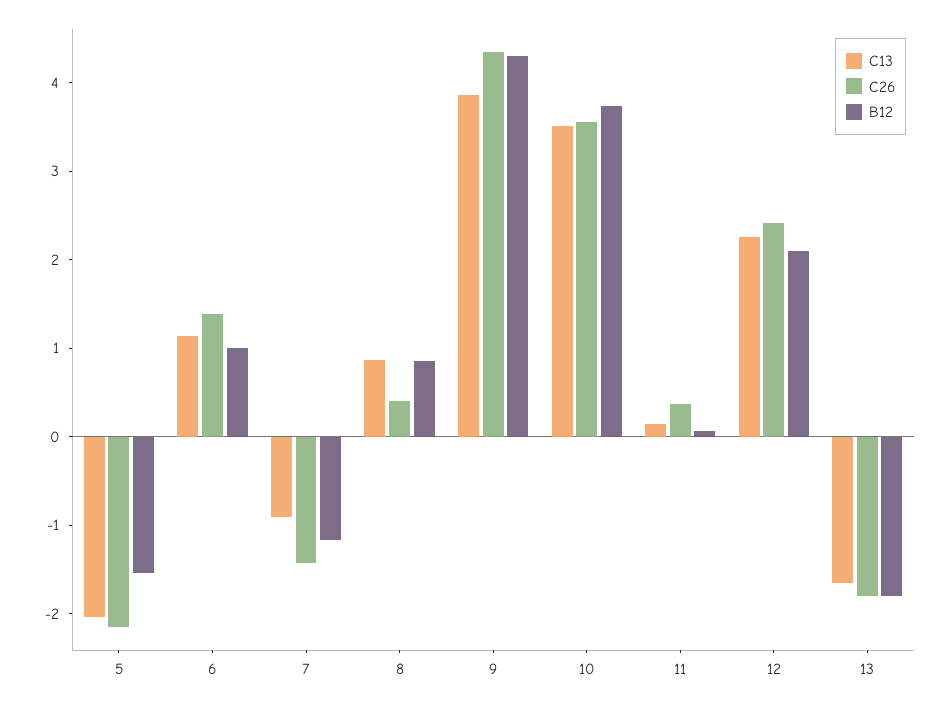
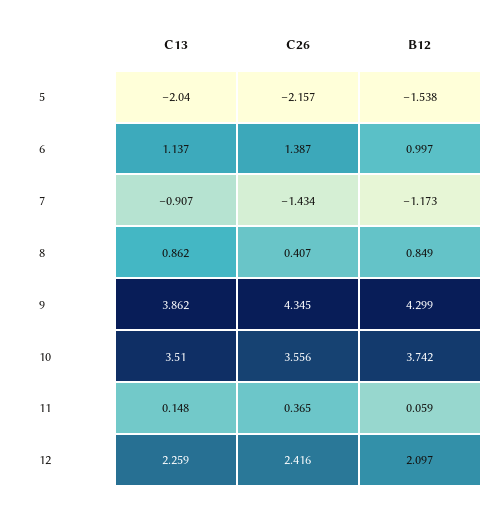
C13, 13: -1.6 -> none
C26, 13: -1.8 -> none
B12, 13: -1.8 -> none

